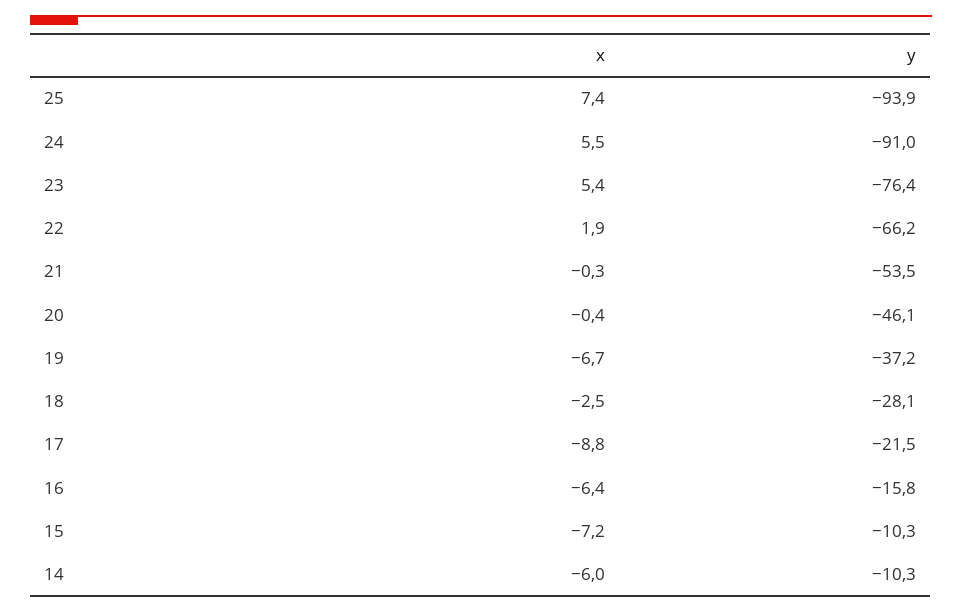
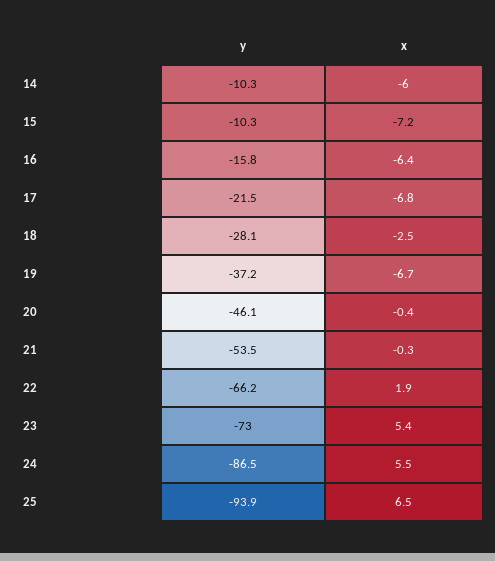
x, 25: 7.4 -> 6.5
y, 24: -91 -> -86.5
y, 23: -76.4 -> -73
x, 17: -8.8 -> -6.8

